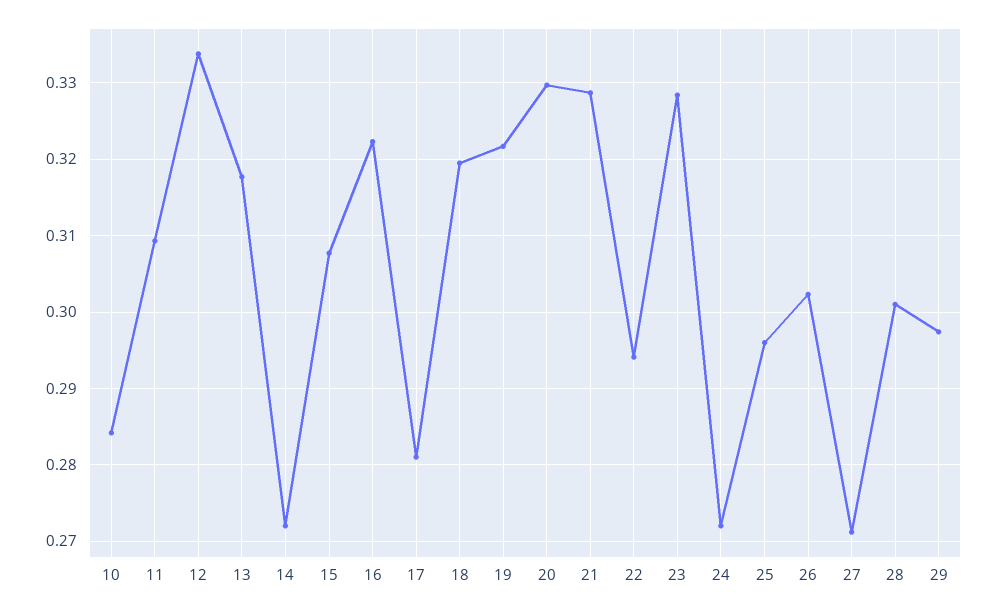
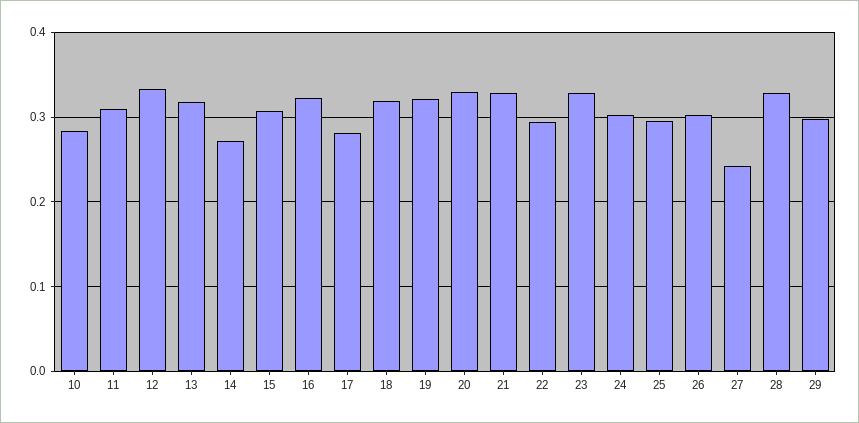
24: 0.272 -> 0.3
27: 0.271 -> 0.24
28: 0.301 -> 0.33

